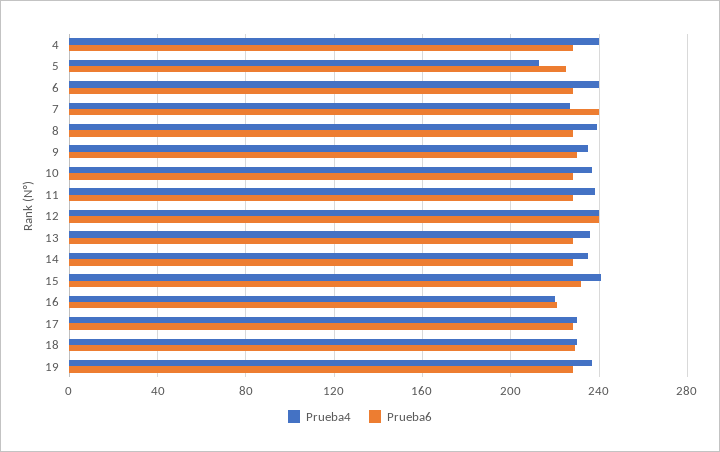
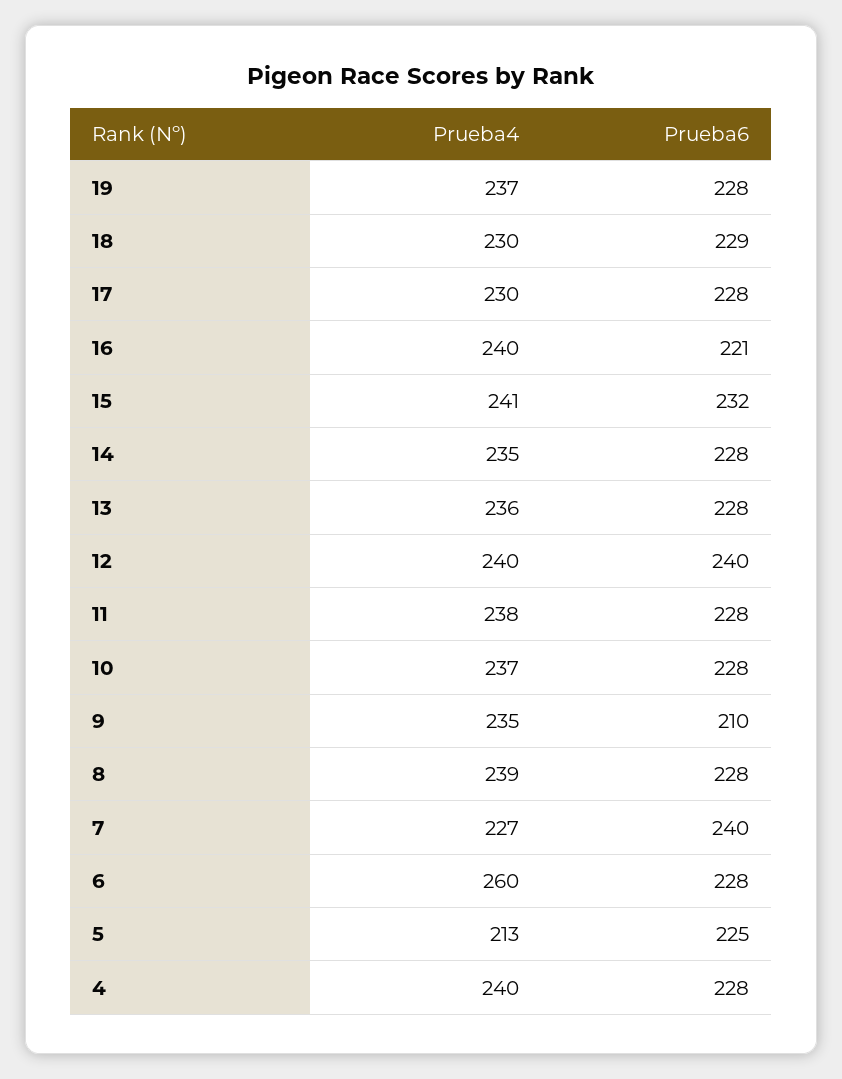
Prueba4, 6: 240 -> 260
Prueba6, 9: 230 -> 210
Prueba4, 16: 220 -> 240

